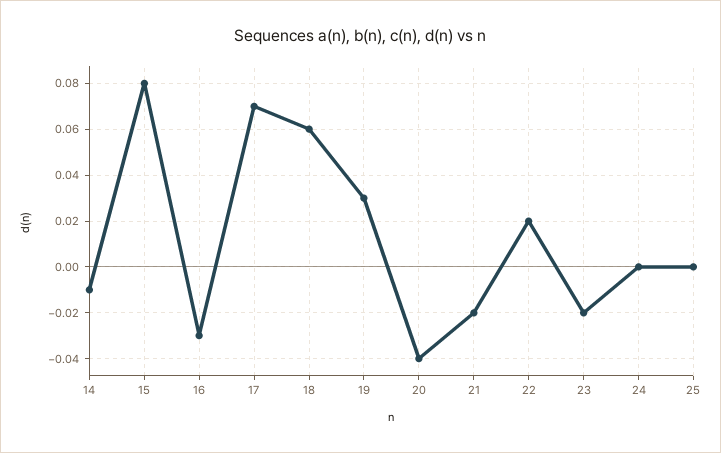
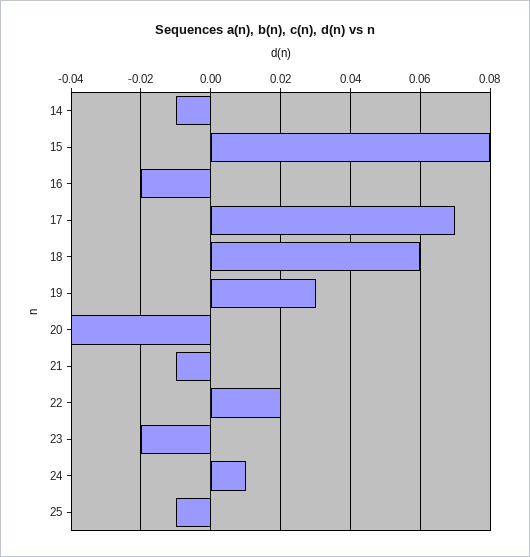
16: -0.03 -> -0.02
21: -0.02 -> -0.01
24: 0 -> 0.01
25: 0 -> -0.01

